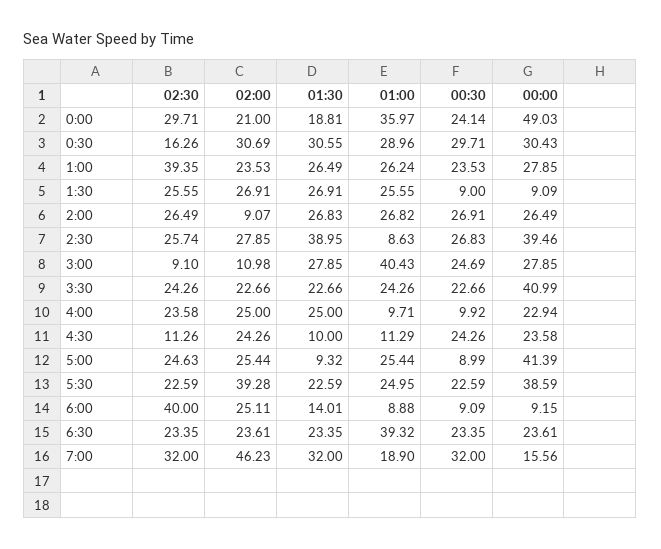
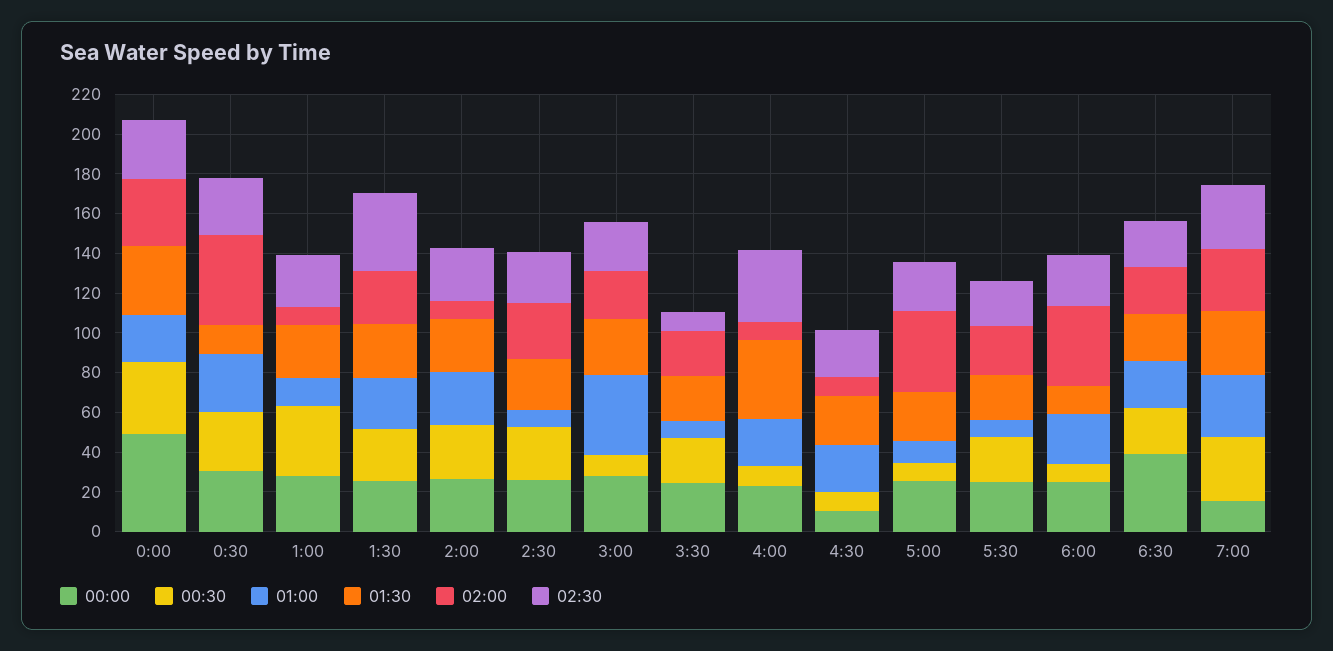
02:00, 0:00: 21 -> 35
01:30, 0:00: 18.81 -> 35
01:00, 0:00: 35.97 -> 25
00:30, 0:00: 24.14 -> 35
02:30, 0:30: 16.26 -> 30
02:00, 0:30: 30.69 -> 45
01:30, 0:30: 30.55 -> 15
02:30, 1:00: 39.35 -> 25
02:00, 1:00: 23.53 -> 10
01:00, 1:00: 26.24 -> 15
00:30, 1:00: 23.53 -> 35
02:30, 1:30: 25.55 -> 40
00:30, 1:30: 9 -> 25
00:00, 1:30: 9.09 -> 25
01:30, 2:30: 38.95 -> 25
00:00, 2:30: 39.46 -> 25
02:30, 3:00: 9.1 -> 25
02:00, 3:00: 10.98 -> 25
00:30, 3:00: 24.69 -> 10
02:30, 3:30: 24.26 -> 10
01:00, 3:30: 24.26 -> 10
00:00, 3:30: 40.99 -> 25
02:30, 4:00: 23.58 -> 35
02:00, 4:00: 25 -> 10
01:30, 4:00: 25 -> 40
01:00, 4:00: 9.71 -> 25
02:30, 4:30: 11.26 -> 25
02:00, 4:30: 24.26 -> 10
01:30, 4:30: 10 -> 25
01:00, 4:30: 11.29 -> 25
00:30, 4:30: 24.26 -> 10
00:00, 4:30: 23.58 -> 10
02:00, 5:00: 25.44 -> 40
01:30, 5:00: 9.32 -> 25
01:00, 5:00: 25.44 -> 10
00:00, 5:00: 41.39 -> 25
02:00, 5:30: 39.28 -> 25
01:00, 5:30: 24.95 -> 10
00:00, 5:30: 38.59 -> 25
02:30, 6:00: 40 -> 25
02:00, 6:00: 25.11 -> 40
01:00, 6:00: 8.88 -> 25
00:00, 6:00: 9.15 -> 25
01:00, 6:30: 39.32 -> 25
00:00, 6:30: 23.61 -> 40
02:00, 7:00: 46.23 -> 30
01:00, 7:00: 18.9 -> 30

